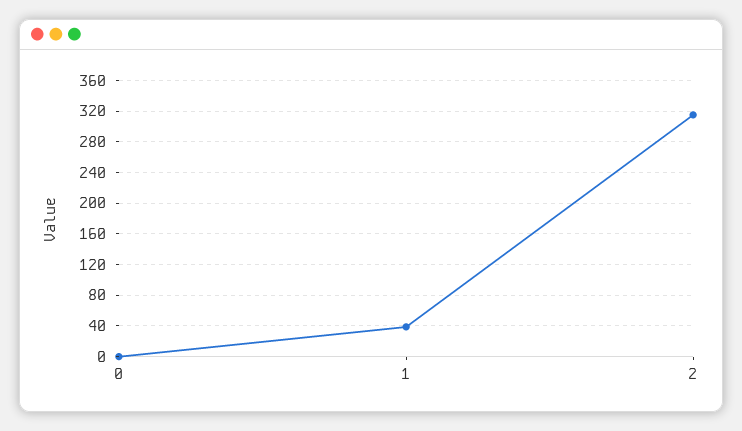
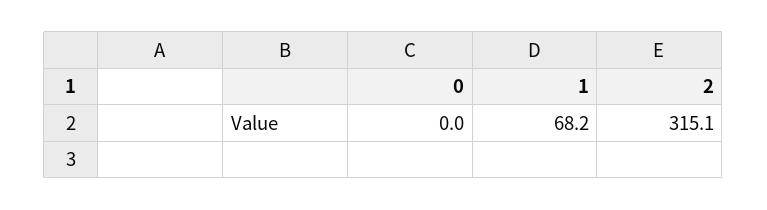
1: 40 -> 68.2

